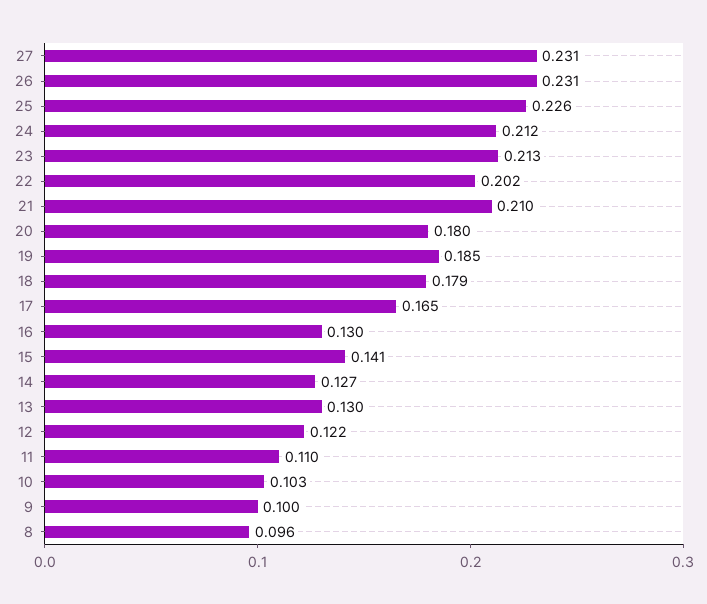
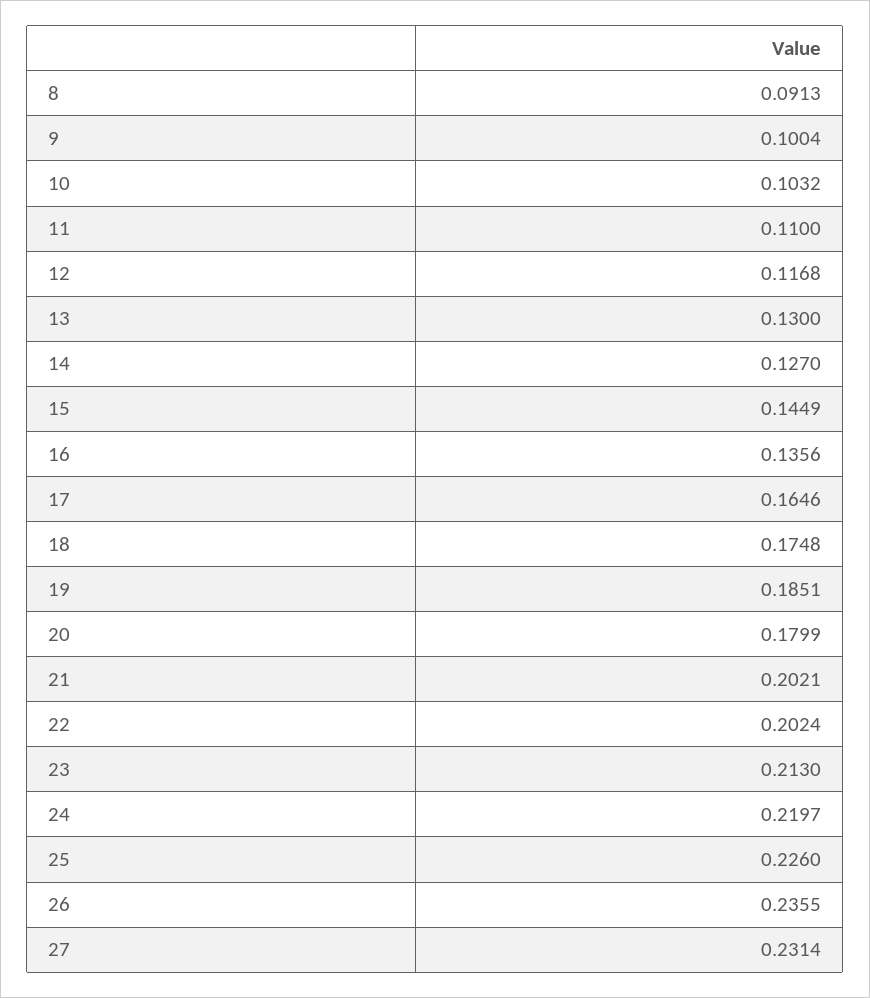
26: 0.231 -> 0.2355
24: 0.212 -> 0.2197
21: 0.21 -> 0.2021
18: 0.179 -> 0.1748
16: 0.13 -> 0.1356
15: 0.141 -> 0.1449
12: 0.122 -> 0.1168
8: 0.096 -> 0.0913

